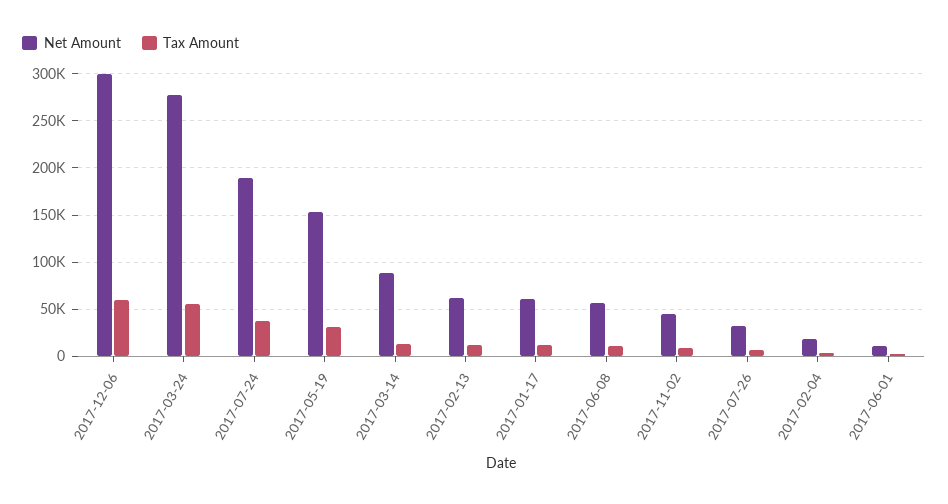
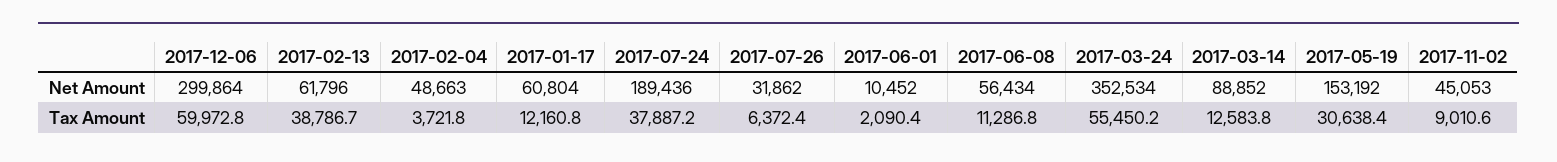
Net Amount, 2017-03-24: 280000 -> 352534
Tax Amount, 2017-02-13: 10000 -> 38786.7
Net Amount, 2017-02-04: 20000 -> 48663

